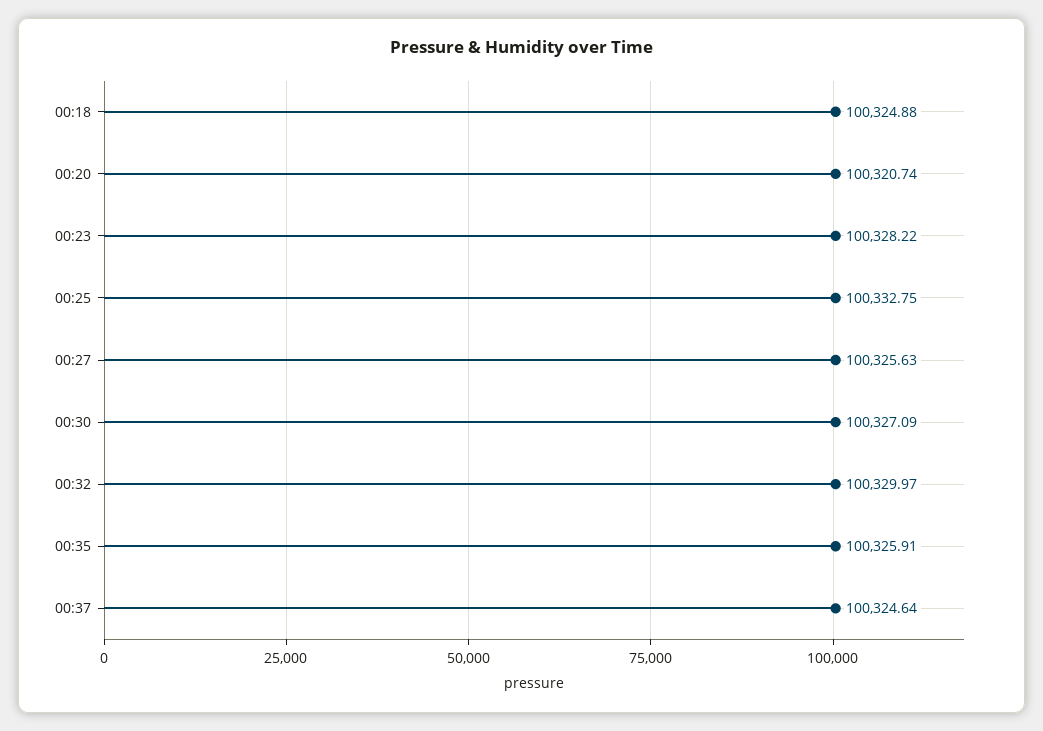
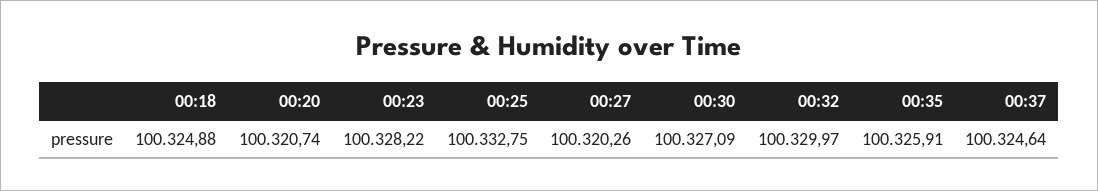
00:27: 100325.63 -> 100320.26

